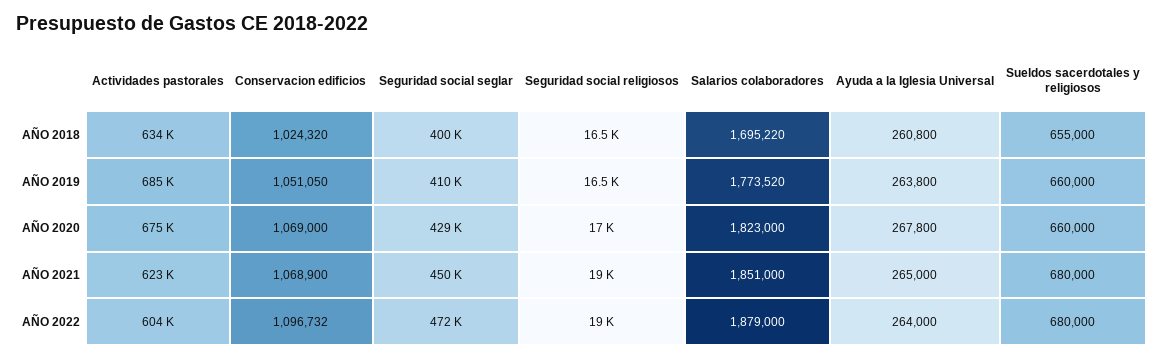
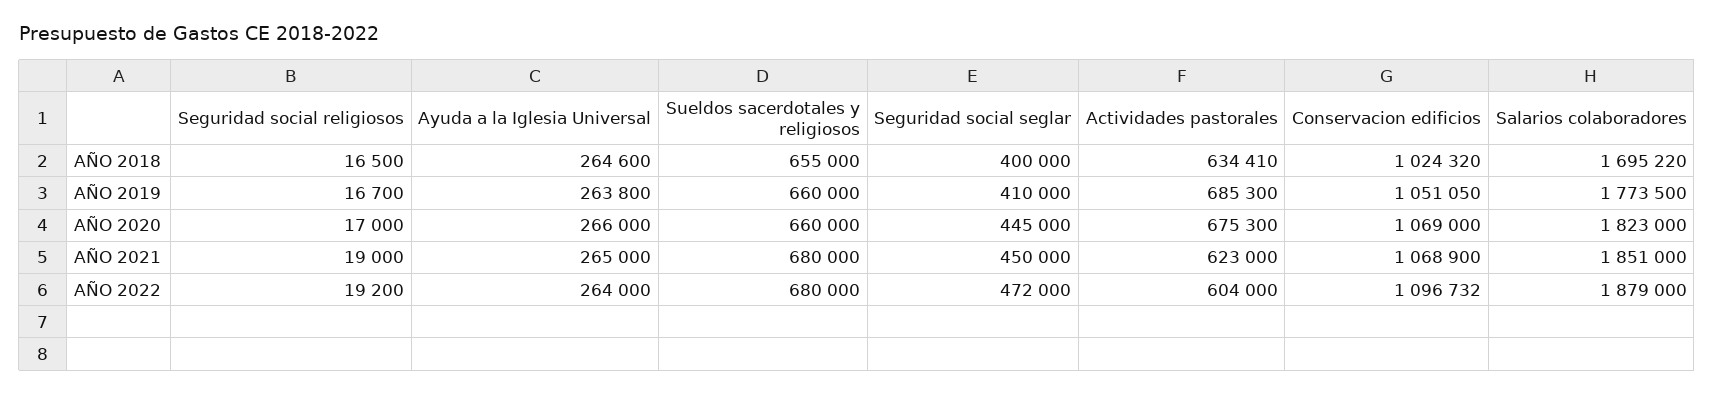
Ayuda a la Iglesia Universal, AÑO 2018: 260800 -> 264600
Seguridad social religiosos, AÑO 2019: 16500 -> 16700
Salarios colaboradores, AÑO 2019: 1773520 -> 1773500
Seguridad social seglar, AÑO 2020: 429000 -> 445000
Ayuda a la Iglesia Universal, AÑO 2020: 267800 -> 266000
Seguridad social religiosos, AÑO 2022: 19000 -> 19200

